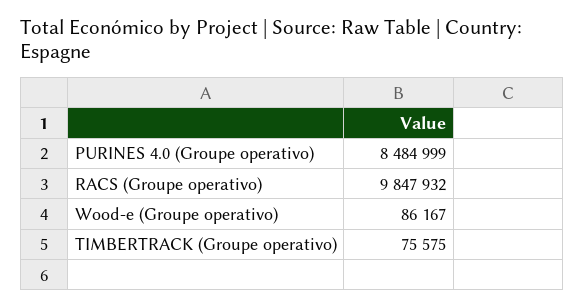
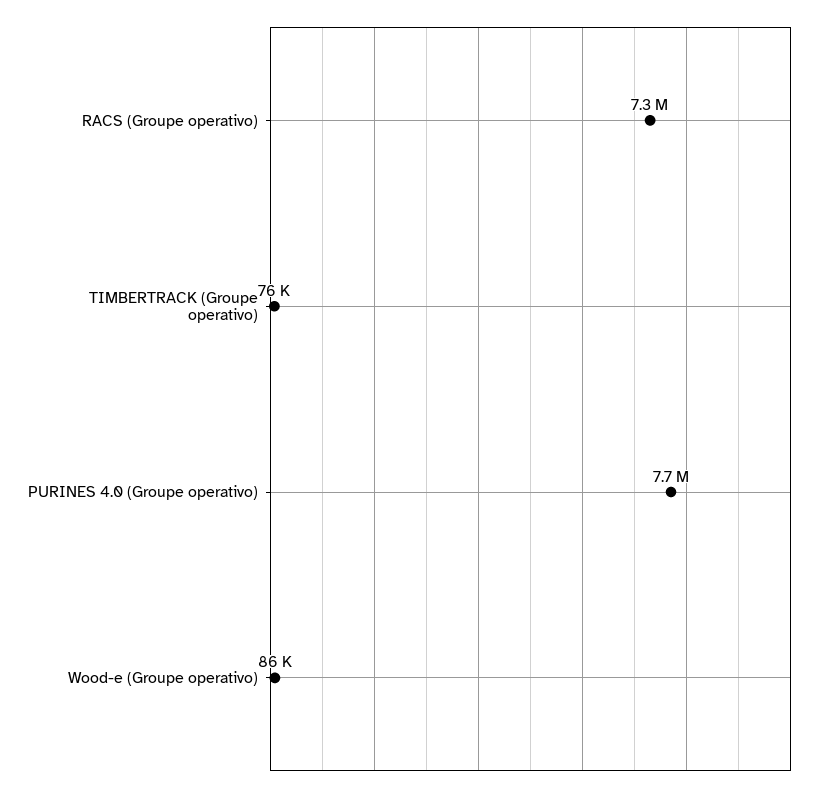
PURINES 4.0 (Groupe operativo): 8484999 -> 7700000
RACS (Groupe operativo): 9847932 -> 7300000

